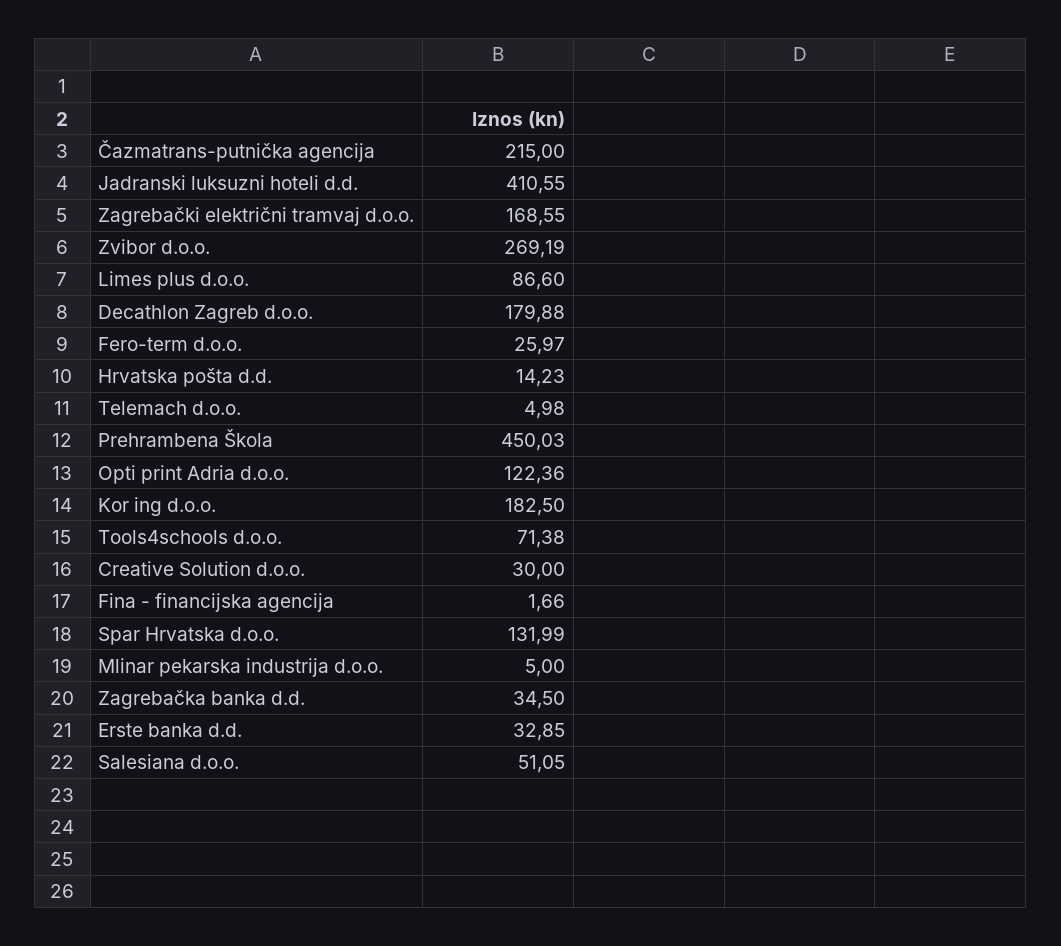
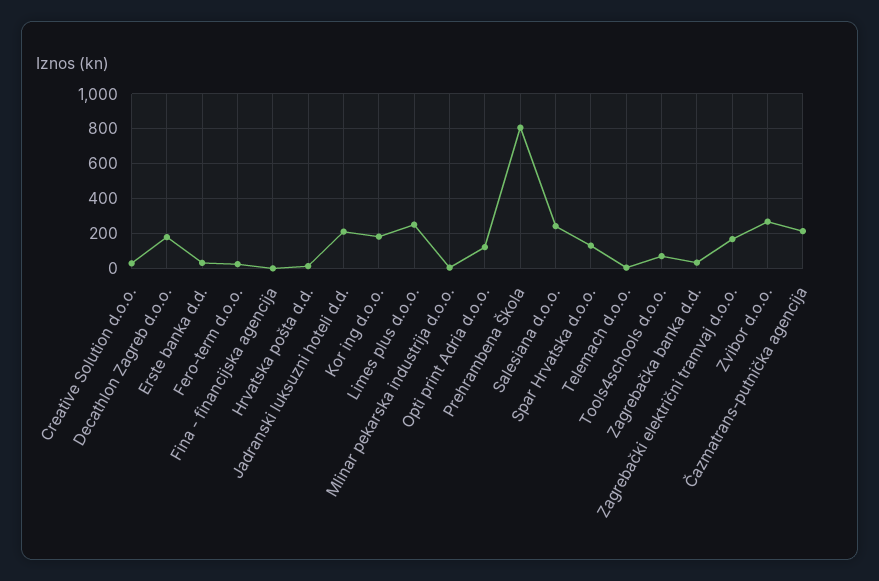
Jadranski luksuzni hoteli d.d.: 410.55 -> 200
Limes plus d.o.o.: 86.6 -> 250
Prehrambena Škola: 450.03 -> 800
Salesiana d.o.o.: 51.05 -> 250

